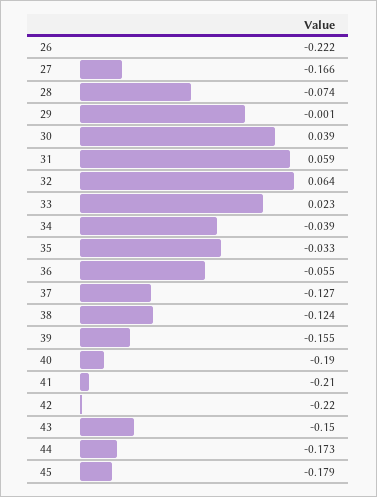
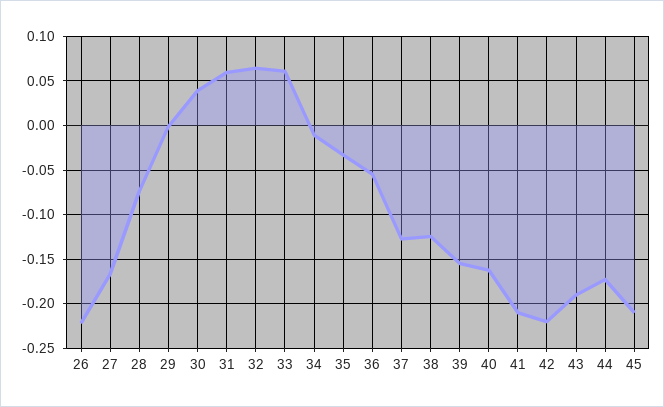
33: 0.023 -> 0.06
34: -0.039 -> -0.01
40: -0.19 -> -0.16
43: -0.15 -> -0.19
45: -0.179 -> -0.21

